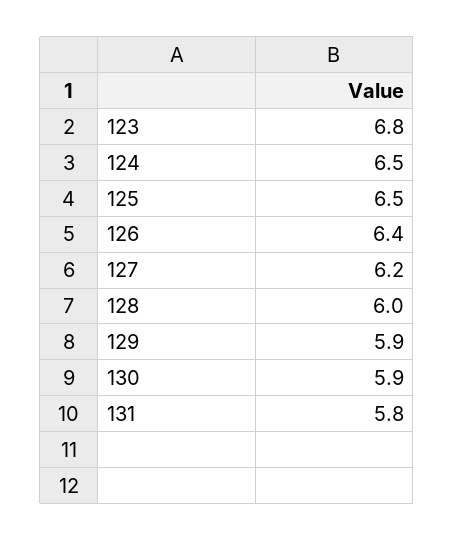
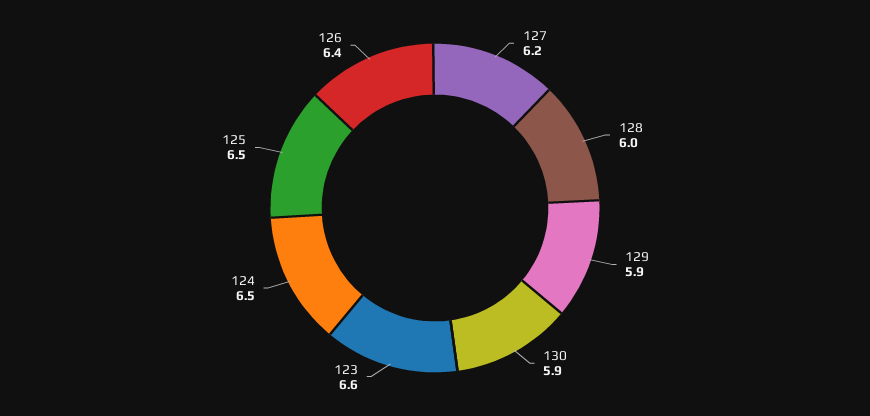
123: 6.8 -> 6.6
131: 5.8 -> none

